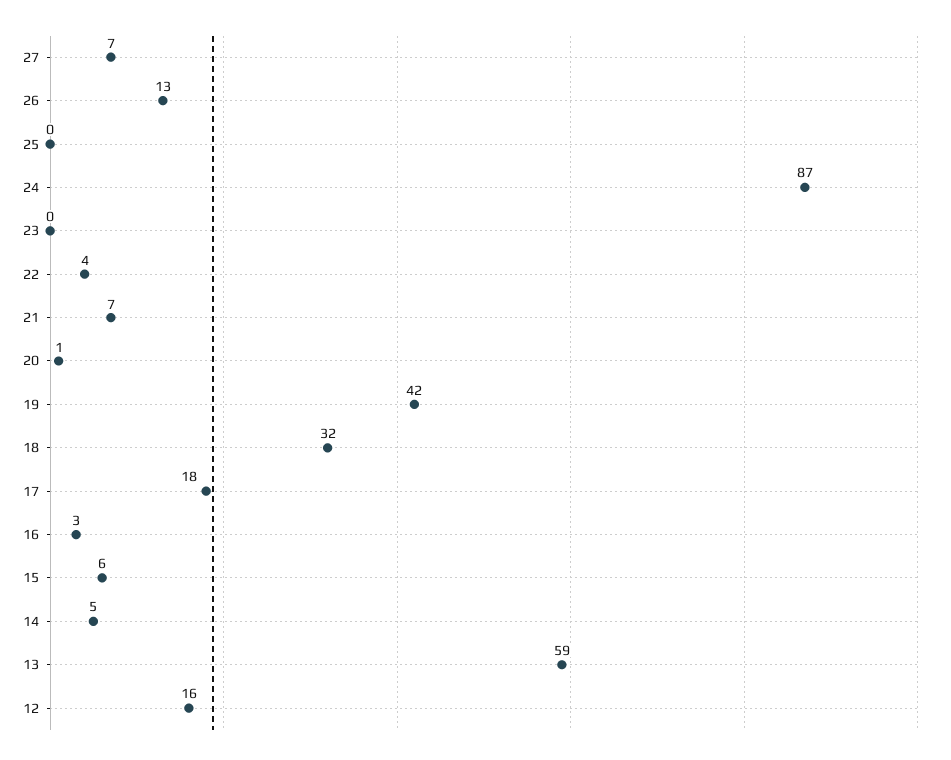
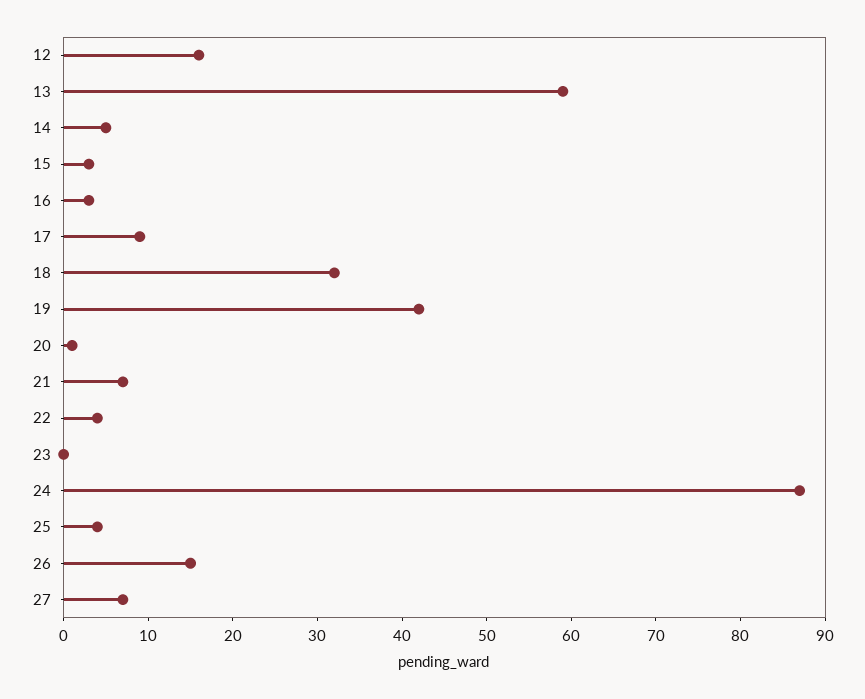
26: 13 -> 15
25: 0 -> 4
17: 18 -> 9
15: 6 -> 3

